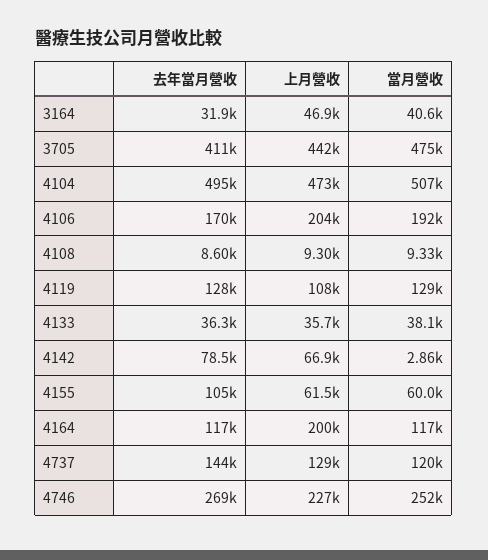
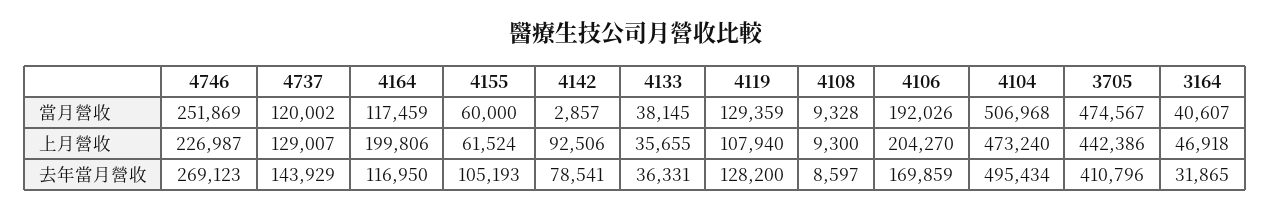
上月營收, 4142: 66900 -> 92506

